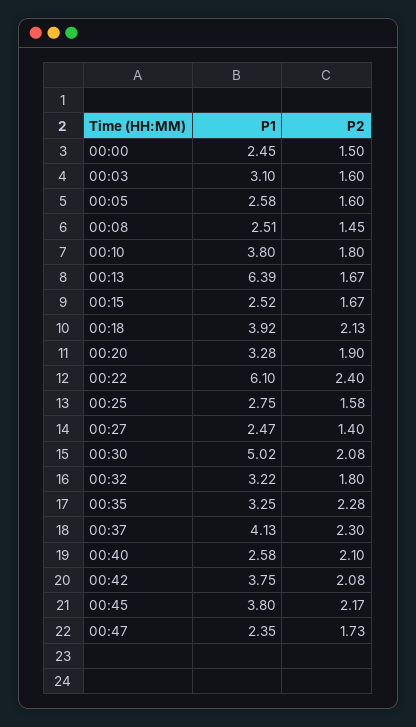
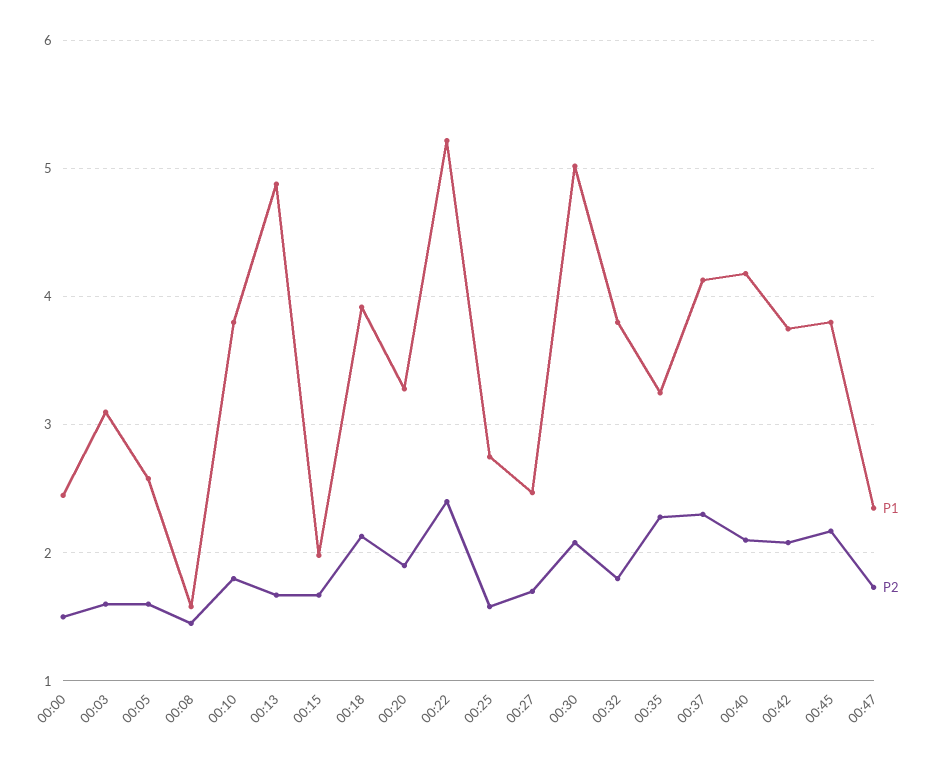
P1, 00:08: 2.51 -> 1.6
P1, 00:13: 6.39 -> 4.9
P1, 00:15: 2.52 -> 2
P1, 00:22: 6.1 -> 5.2
P2, 00:27: 1.4 -> 1.7
P1, 00:32: 3.22 -> 3.8
P1, 00:40: 2.58 -> 4.2

